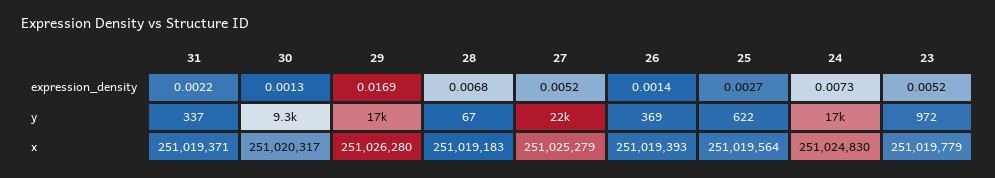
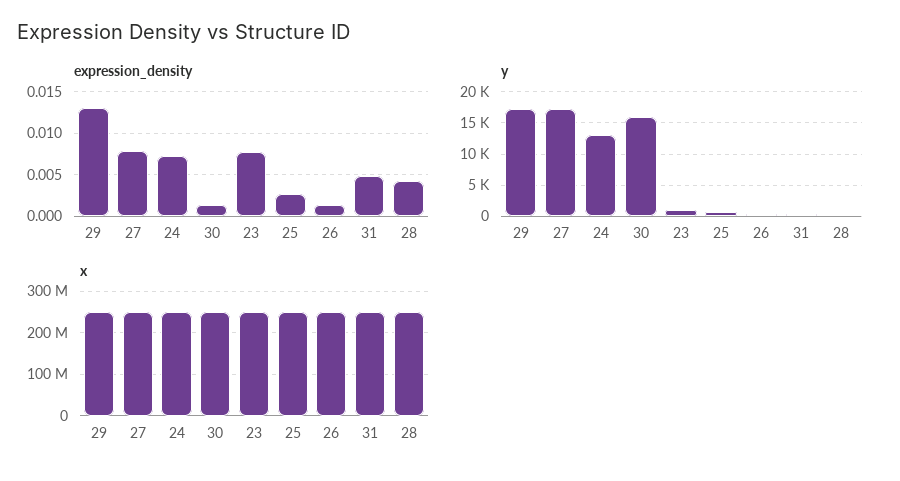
expression_density, 31: 0.0022 -> 0.005
expression_density, 29: 0.0169 -> 0.013
expression_density, 28: 0.0068 -> 0.004
expression_density, 27: 0.0052 -> 0.008
expression_density, 23: 0.0052 -> 0.008
y, 30: 9300 -> 16000
y, 27: 22000 -> 17000
y, 24: 17000 -> 13000

